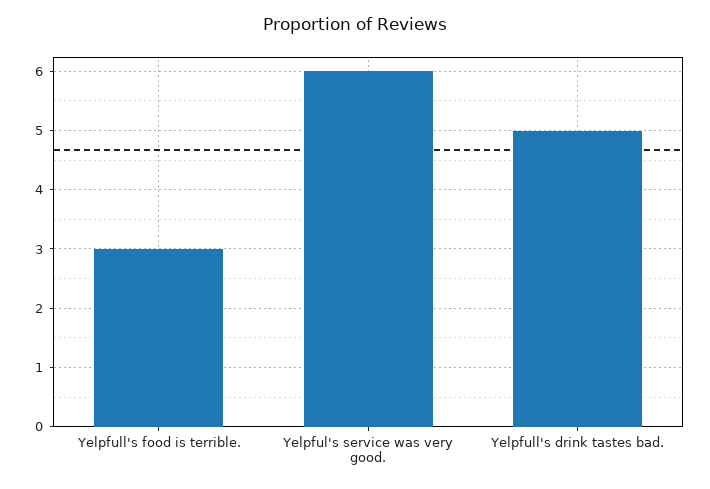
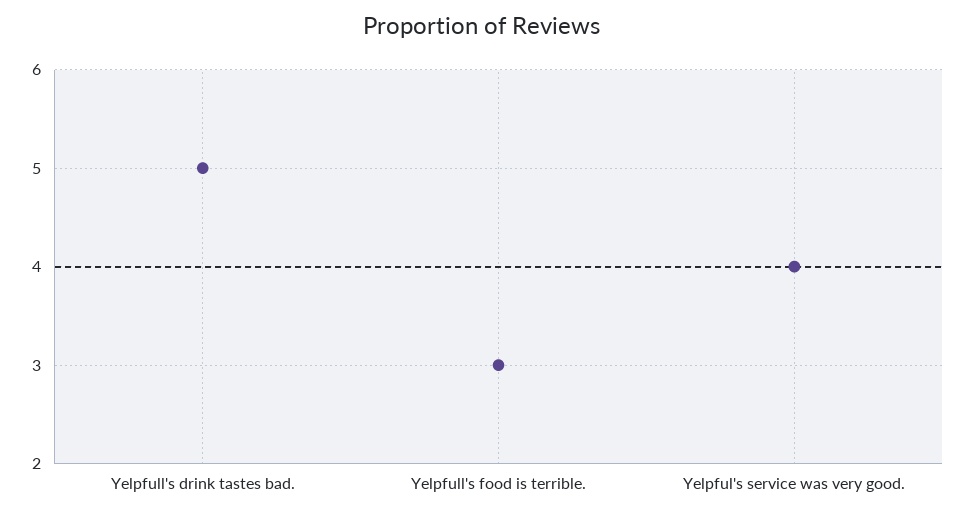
Yelpful's service was very good.: 6 -> 4

